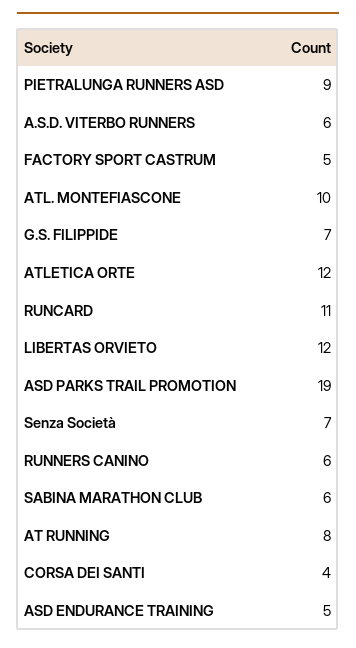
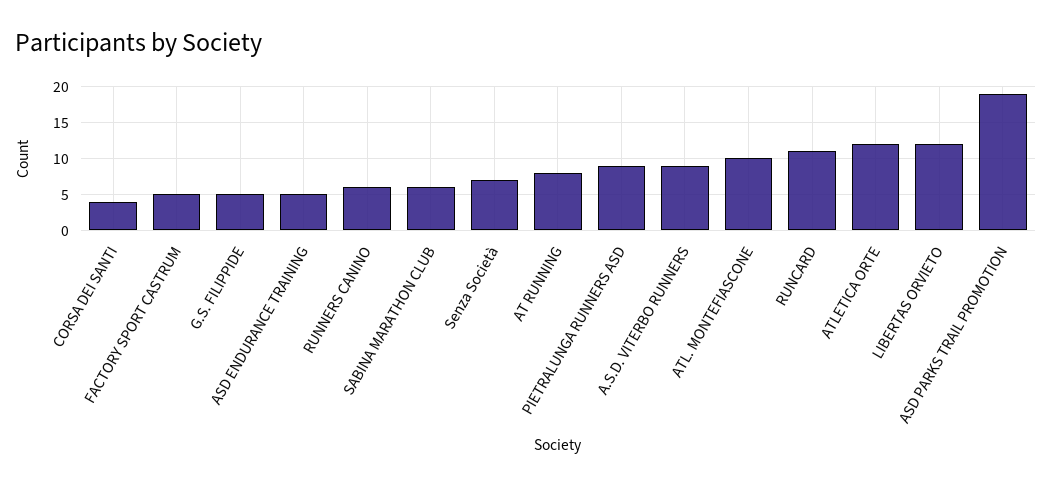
A.S.D. VITERBO RUNNERS: 6 -> 9
G.S. FILIPPIDE: 7 -> 5

